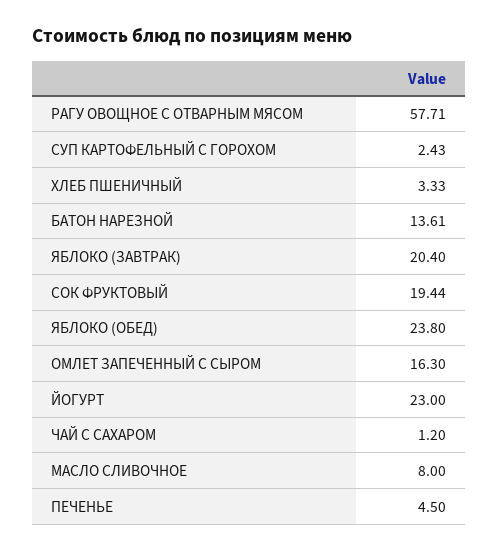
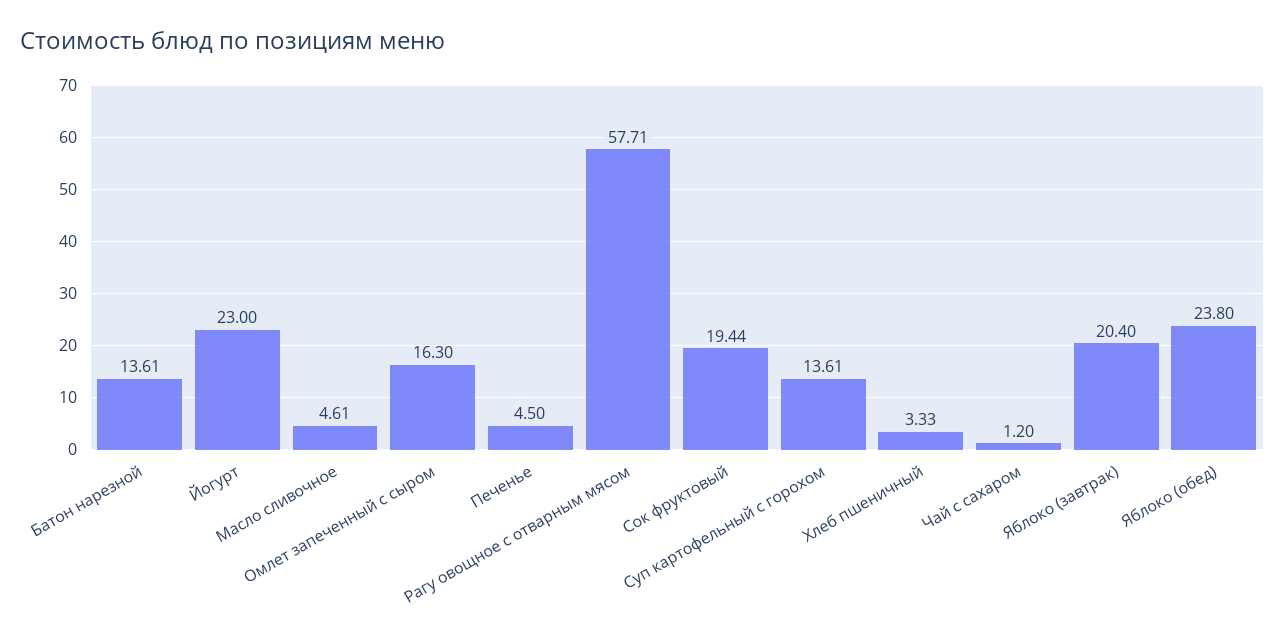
СУП КАРТОФЕЛЬНЫЙ С ГОРОХОМ: 2.43 -> 13.61
МАСЛО СЛИВОЧНОЕ: 8 -> 4.61

